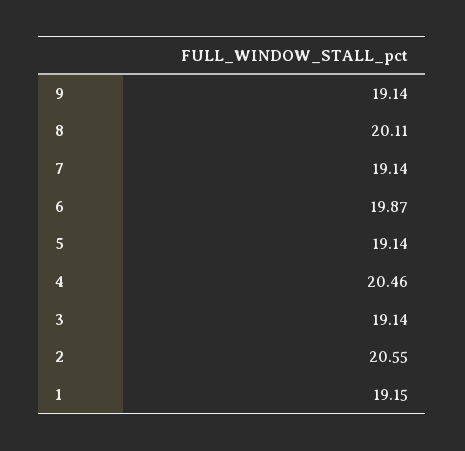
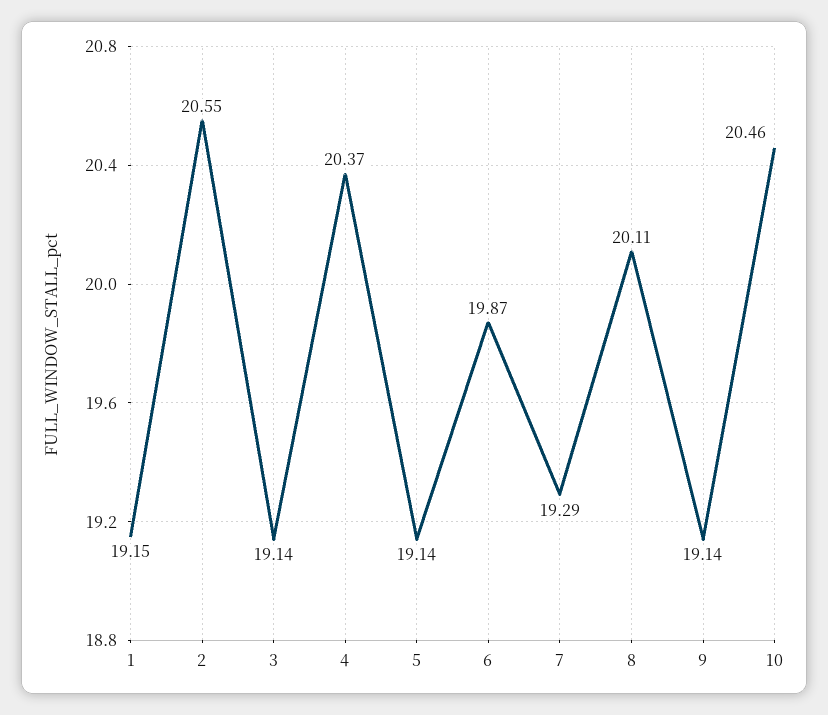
7: 19.14 -> 19.29
4: 20.46 -> 20.37
10: none -> 20.46

